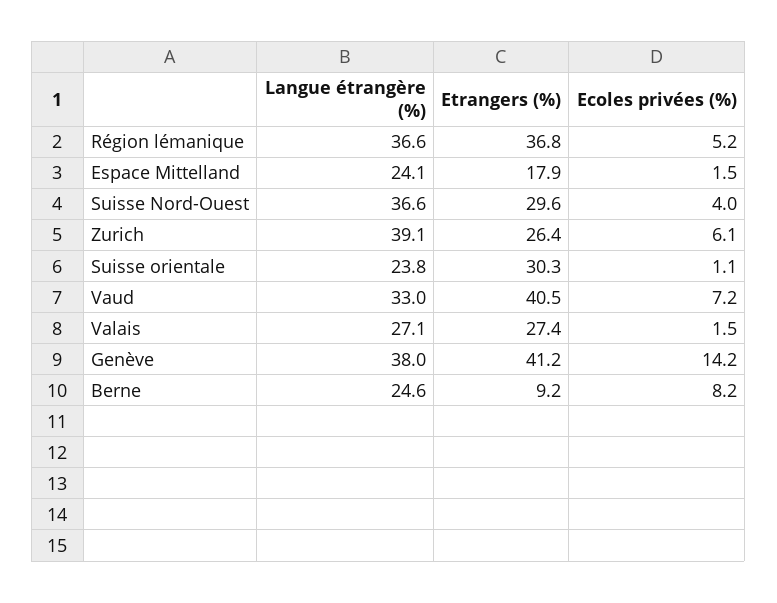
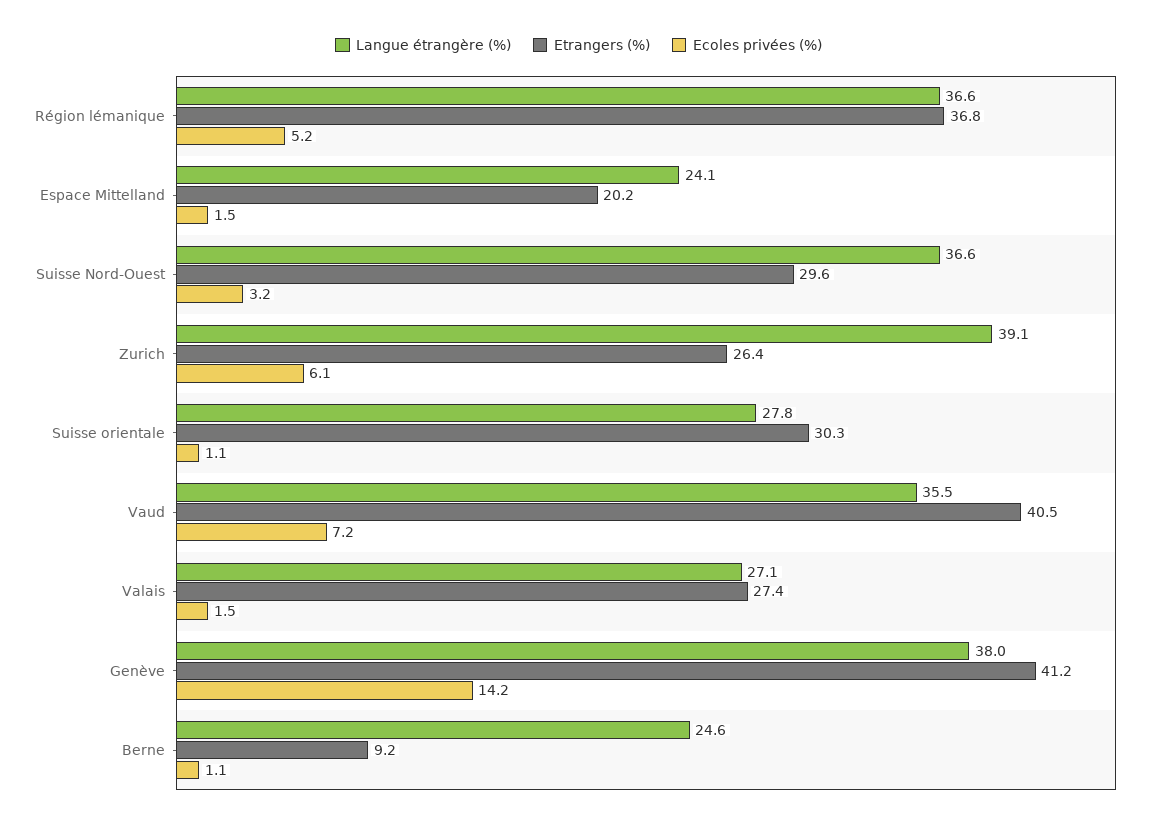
Etrangers (%), Espace Mittelland: 17.9 -> 20.2
Ecoles privées (%), Suisse Nord-Ouest: 4 -> 3.2
Langue étrangère (%), Suisse orientale: 23.8 -> 27.8
Langue étrangère (%), Vaud: 33 -> 35.5
Ecoles privées (%), Berne: 8.2 -> 1.1

